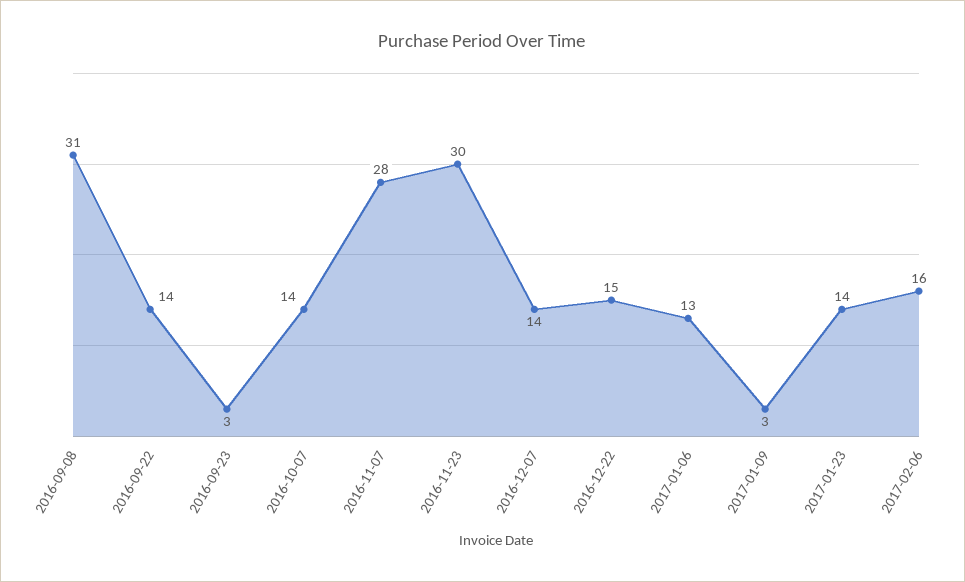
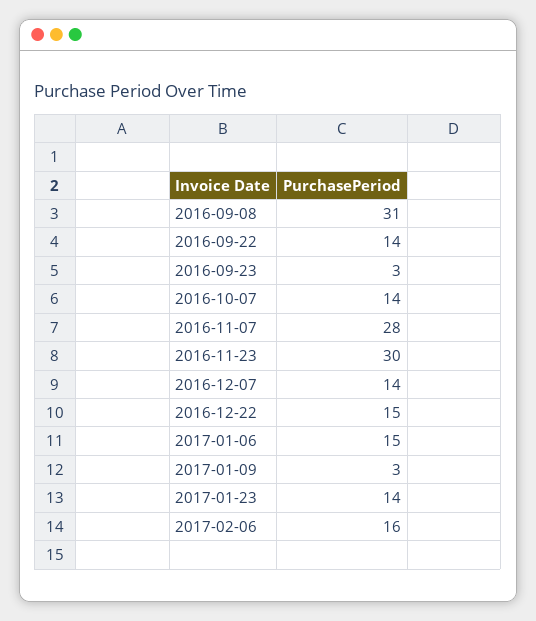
2017-01-06: 13 -> 15

